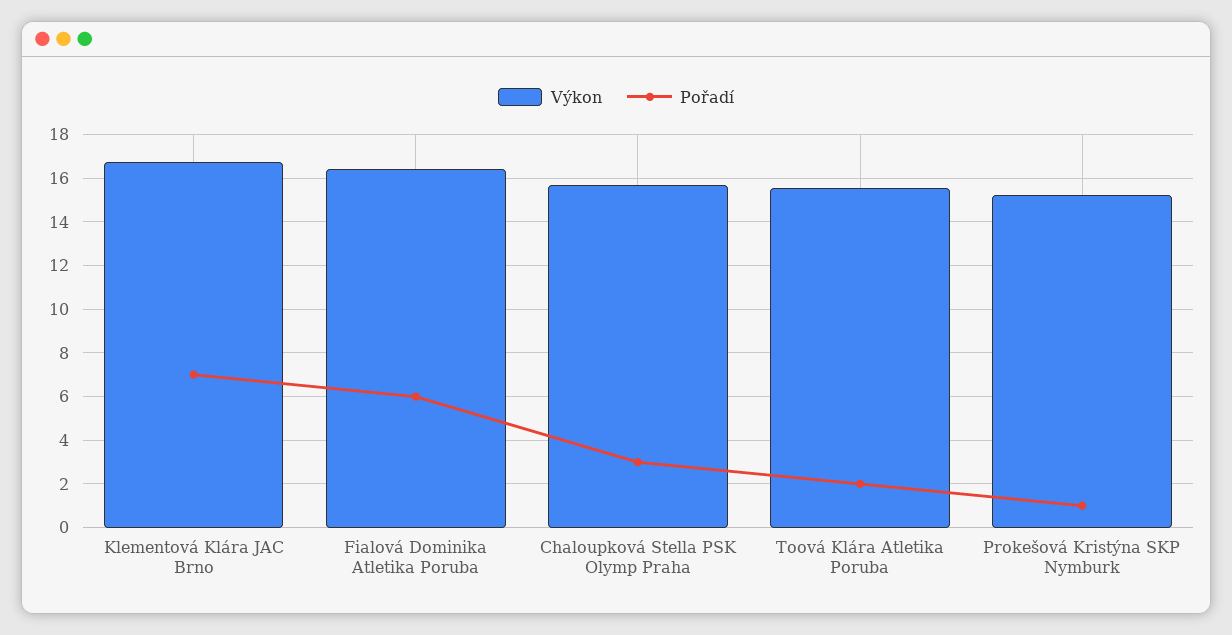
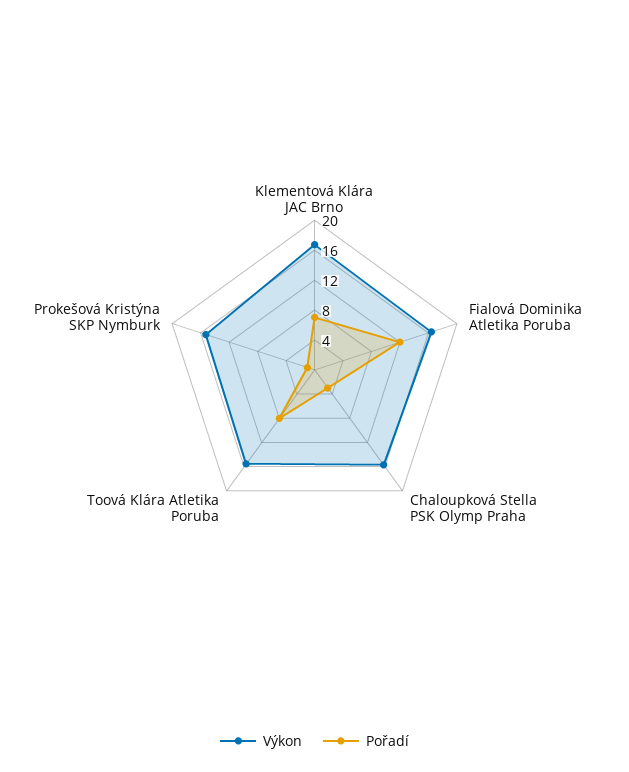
Pořadí, Fialová Dominika Atletika Poruba: 6 -> 12
Pořadí, Toová Klára Atletika Poruba: 2 -> 8

